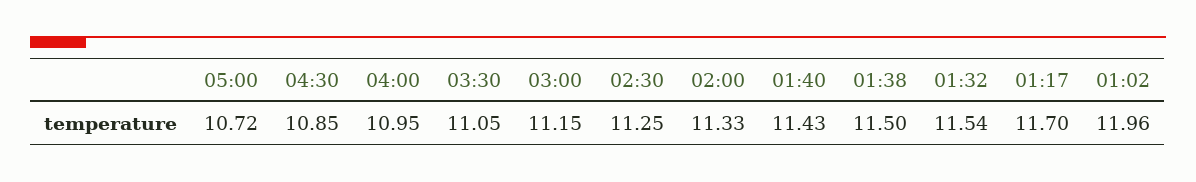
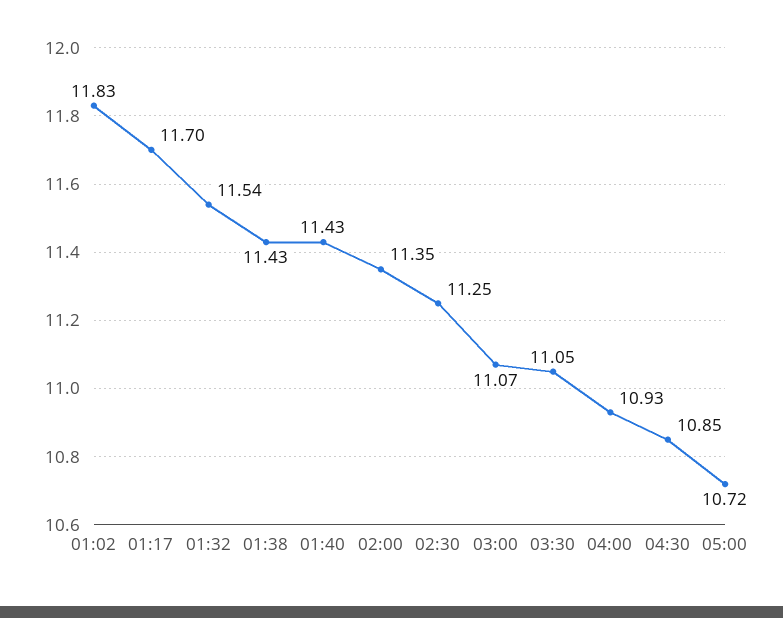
04:00: 10.95 -> 10.93
03:00: 11.15 -> 11.07
02:00: 11.33 -> 11.35
01:38: 11.5 -> 11.43
01:02: 11.96 -> 11.83

